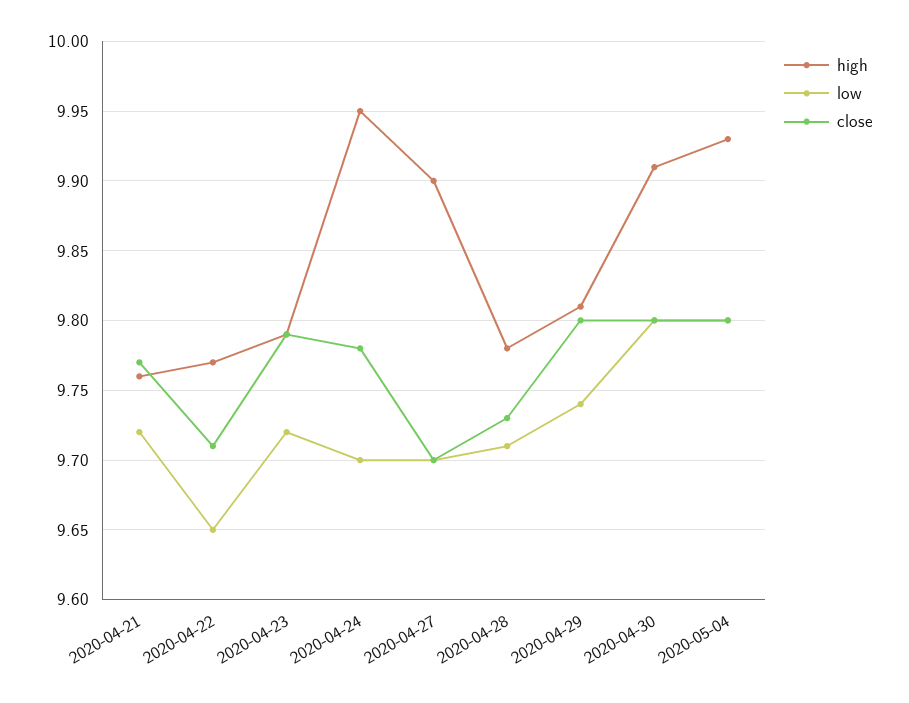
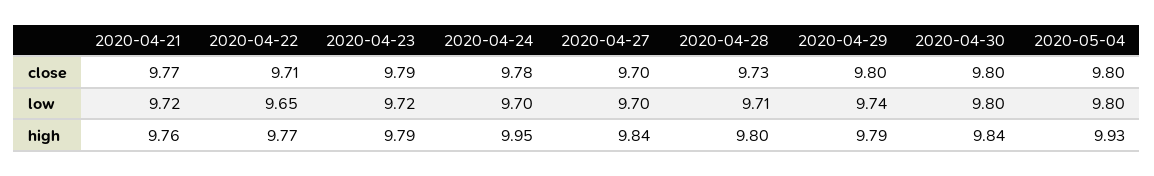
high, 2020-04-27: 9.9 -> 9.84
high, 2020-04-28: 9.78 -> 9.8
high, 2020-04-29: 9.81 -> 9.79
high, 2020-04-30: 9.91 -> 9.84

